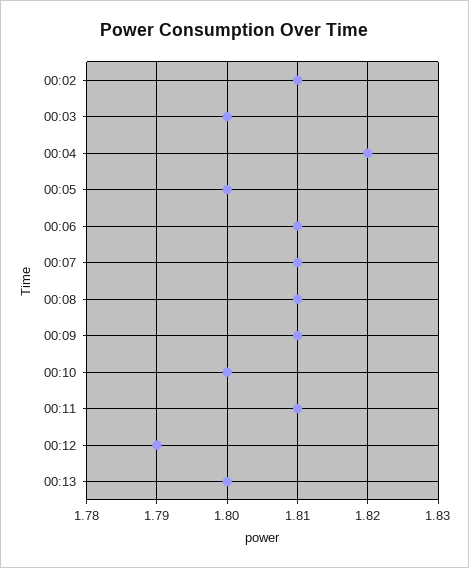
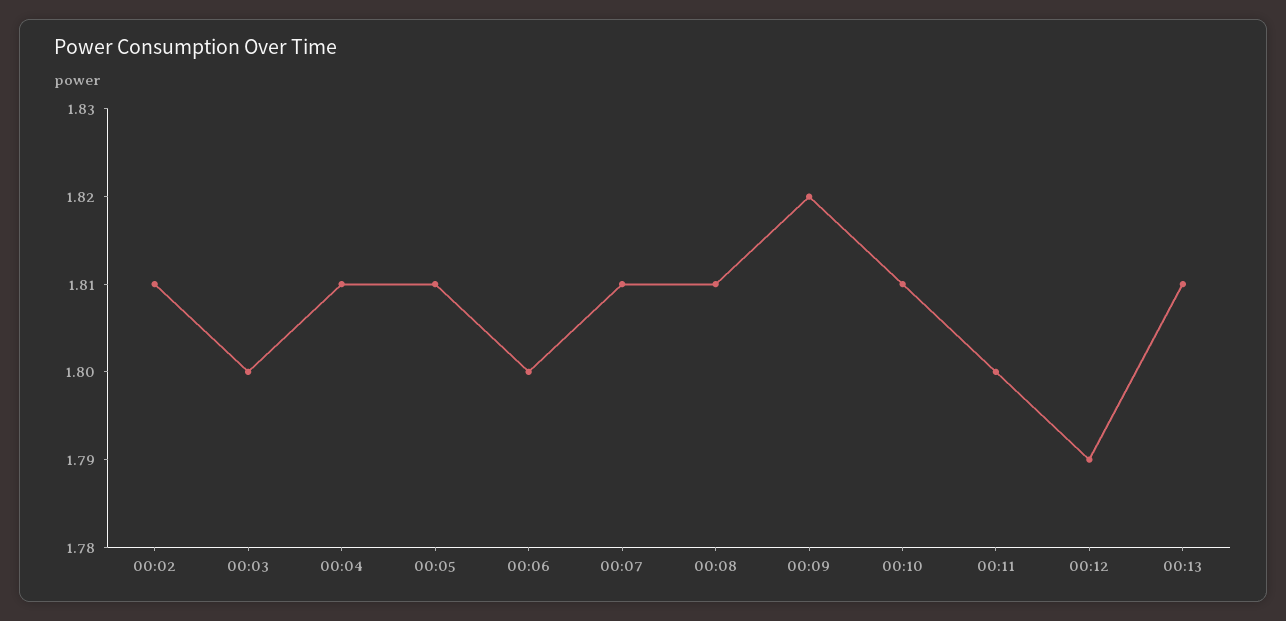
00:04: 1.82 -> 1.81
00:05: 1.8 -> 1.81
00:06: 1.81 -> 1.8
00:09: 1.81 -> 1.82
00:10: 1.8 -> 1.81
00:11: 1.81 -> 1.8
00:13: 1.8 -> 1.81

